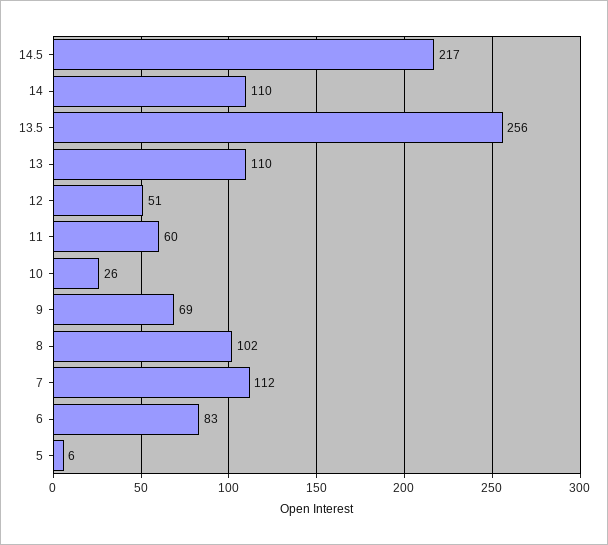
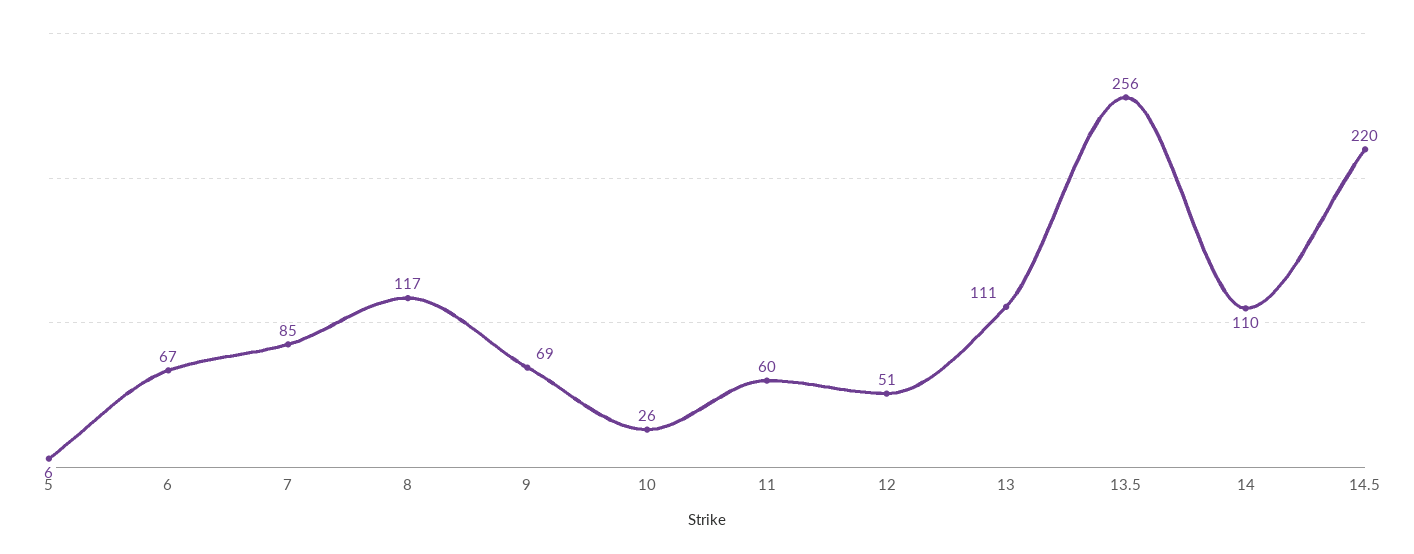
14.5: 217 -> 220
13: 110 -> 111
8: 102 -> 117
7: 112 -> 85
6: 83 -> 67

